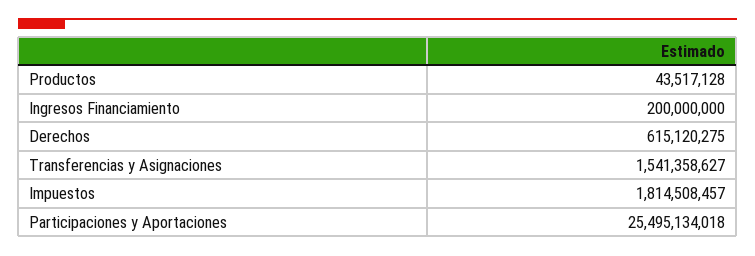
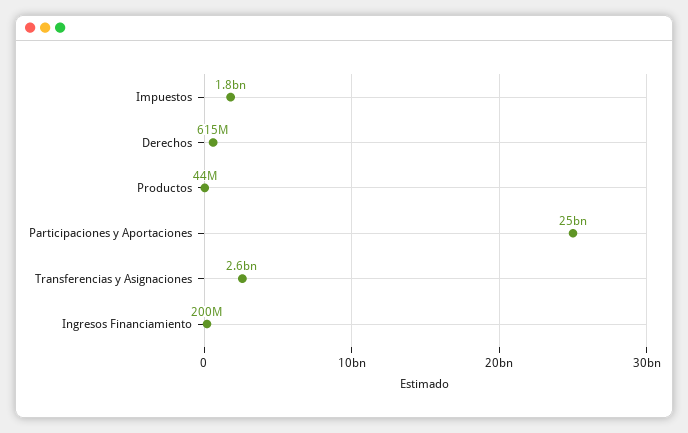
Transferencias y Asignaciones: 1541358627 -> 2600000000

